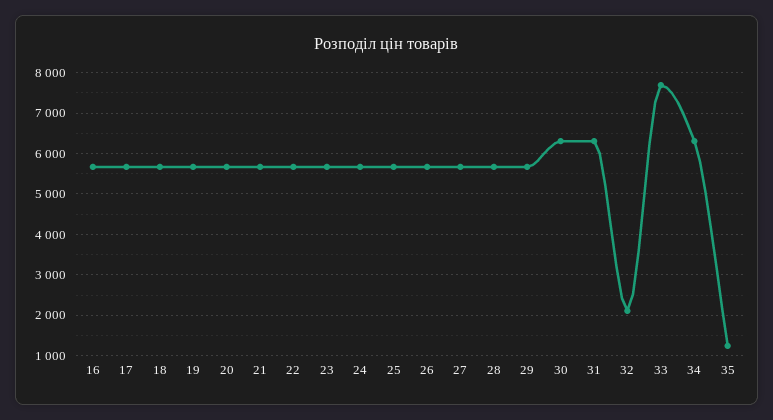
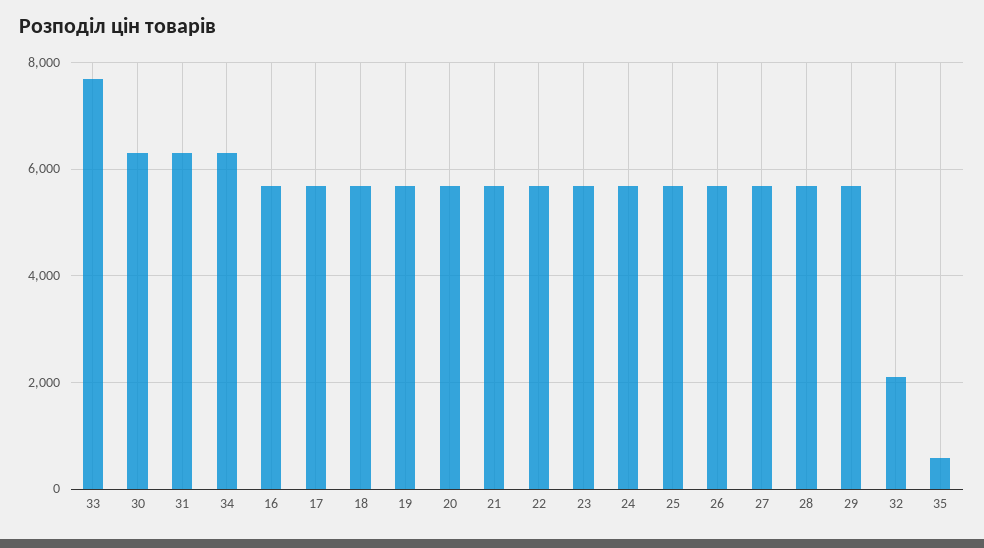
35: 1200 -> 600

